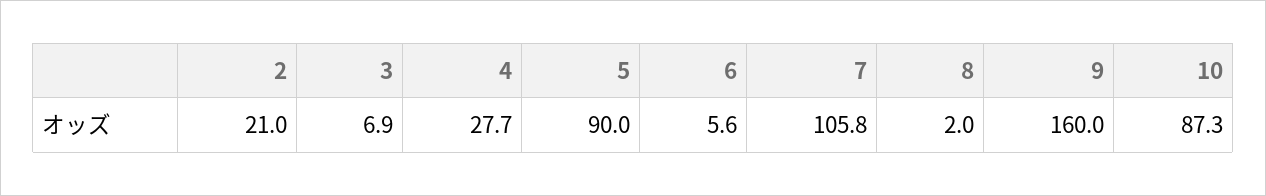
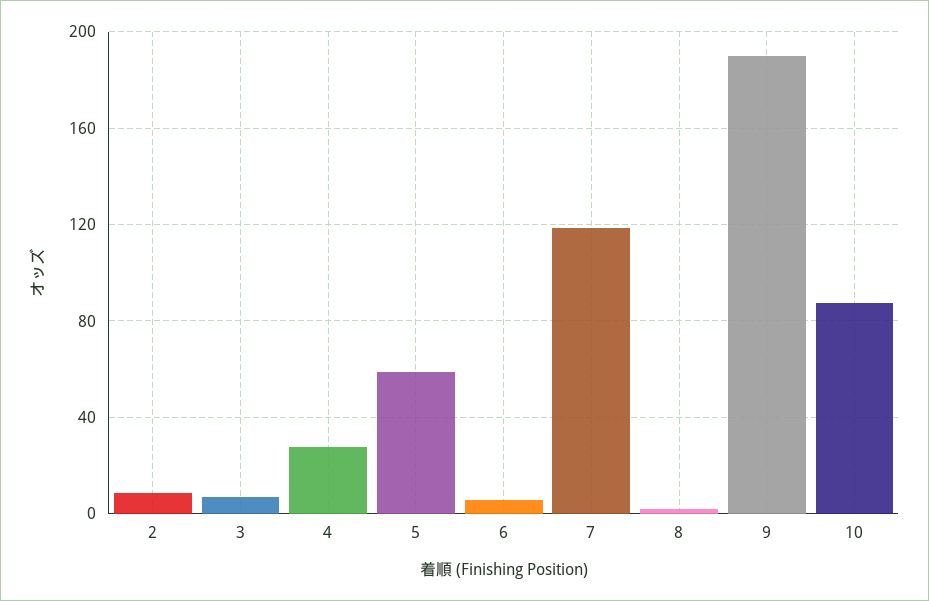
2: 21 -> 10
5: 90 -> 60
7: 105.8 -> 120
9: 160 -> 190

